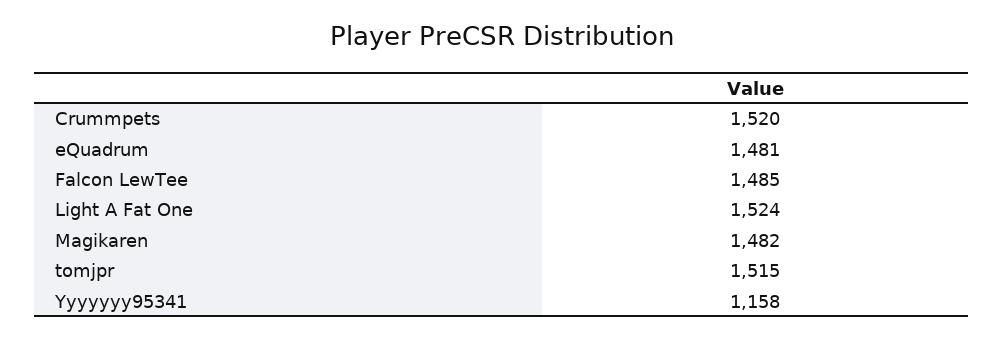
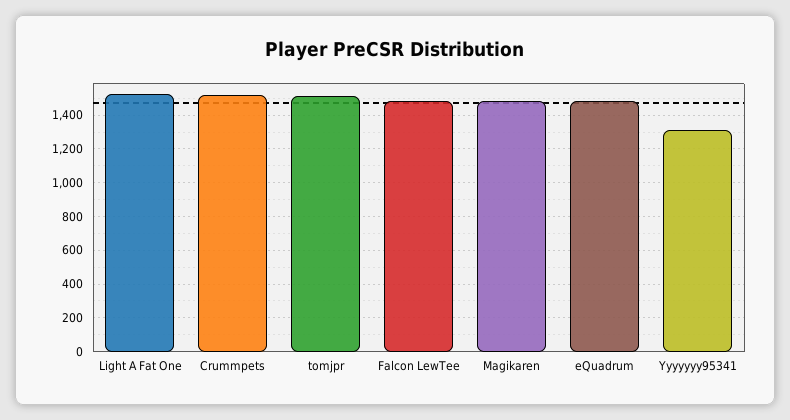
Yyyyyyy95341: 1158 -> 1300

